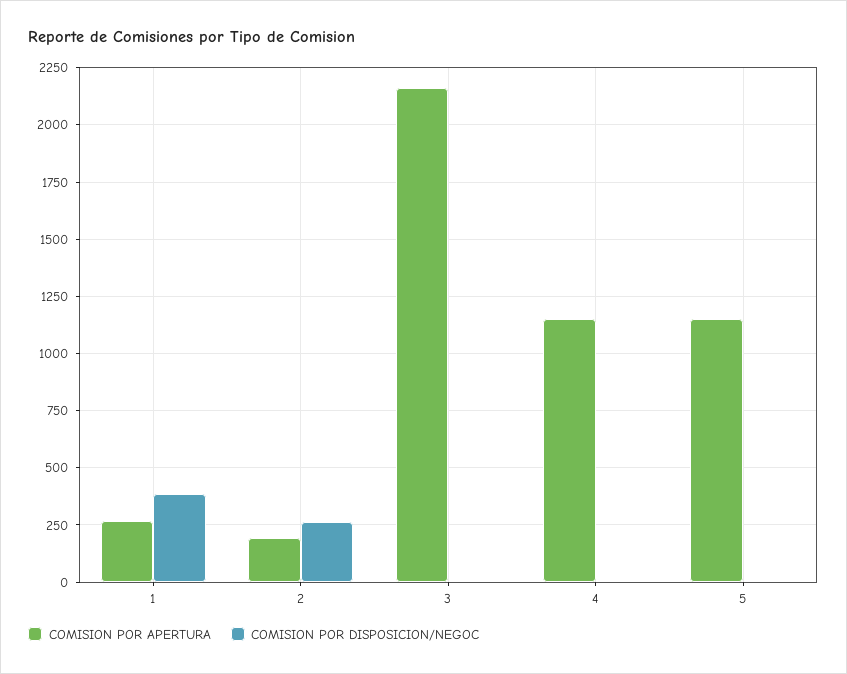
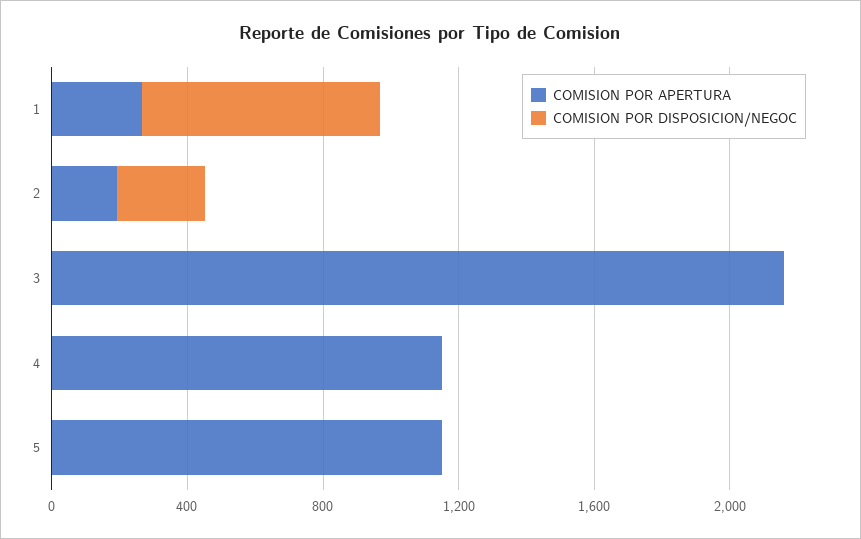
COMISION POR DISPOSICION/NEGOC, 1: 400 -> 700

